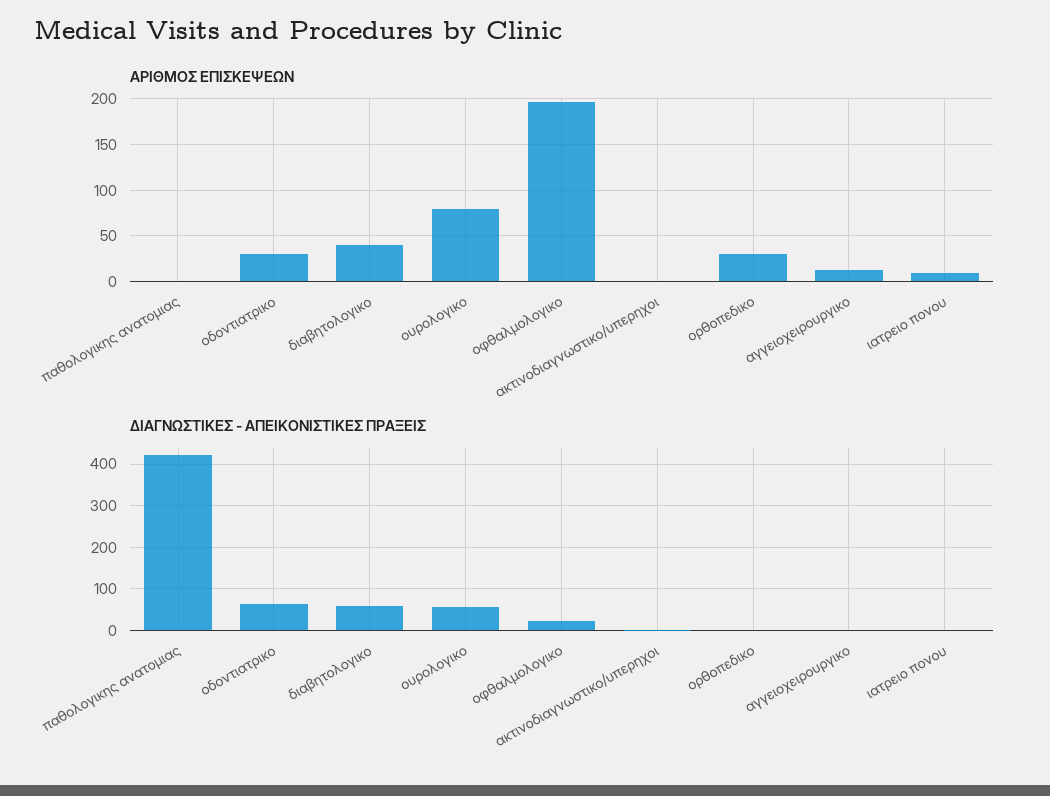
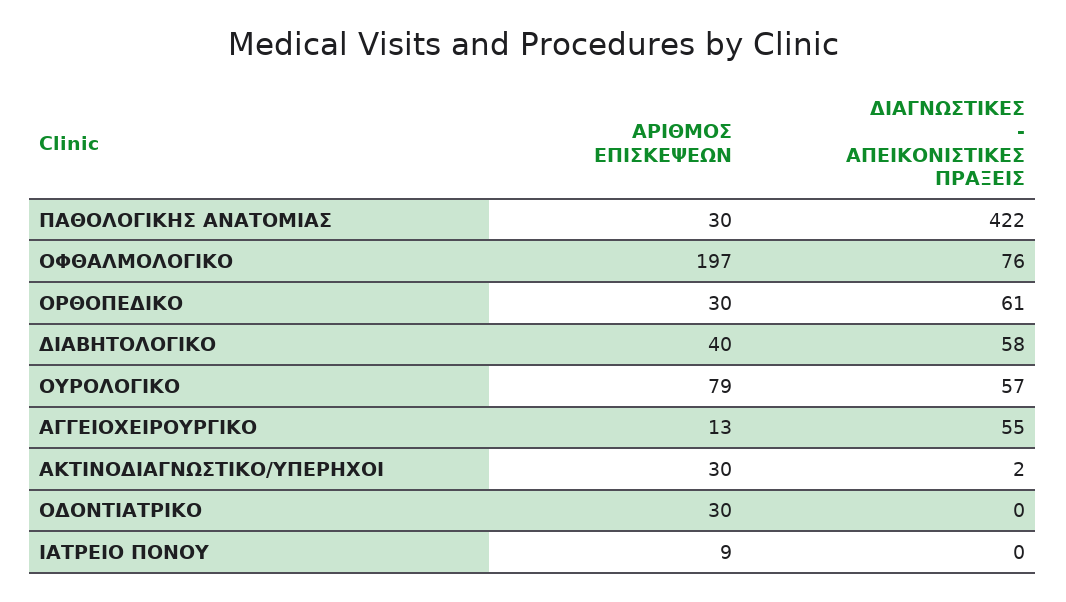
ΑΡΙΘΜΟΣ ΕΠΙΣΚΕΨΕΩΝ, παθολογικης ανατομιας: 0 -> 30
ΑΡΙΘΜΟΣ ΕΠΙΣΚΕΨΕΩΝ, ακτινοδιαγνωστικο/υπερηχοι: 0 -> 30
ΔΙΑΓΝΩΣΤΙΚΕΣ - ΑΠΕΙΚΟΝΙΣΤΙΚΕΣ ΠΡΑΞΕΙΣ, οδοντιατρικο: 60 -> 0
ΔΙΑΓΝΩΣΤΙΚΕΣ - ΑΠΕΙΚΟΝΙΣΤΙΚΕΣ ΠΡΑΞΕΙΣ, οφθαλμολογικο: 20 -> 76
ΔΙΑΓΝΩΣΤΙΚΕΣ - ΑΠΕΙΚΟΝΙΣΤΙΚΕΣ ΠΡΑΞΕΙΣ, ορθοπεδικο: 0 -> 61
ΔΙΑΓΝΩΣΤΙΚΕΣ - ΑΠΕΙΚΟΝΙΣΤΙΚΕΣ ΠΡΑΞΕΙΣ, αγγειοχειρουργικο: 0 -> 55

